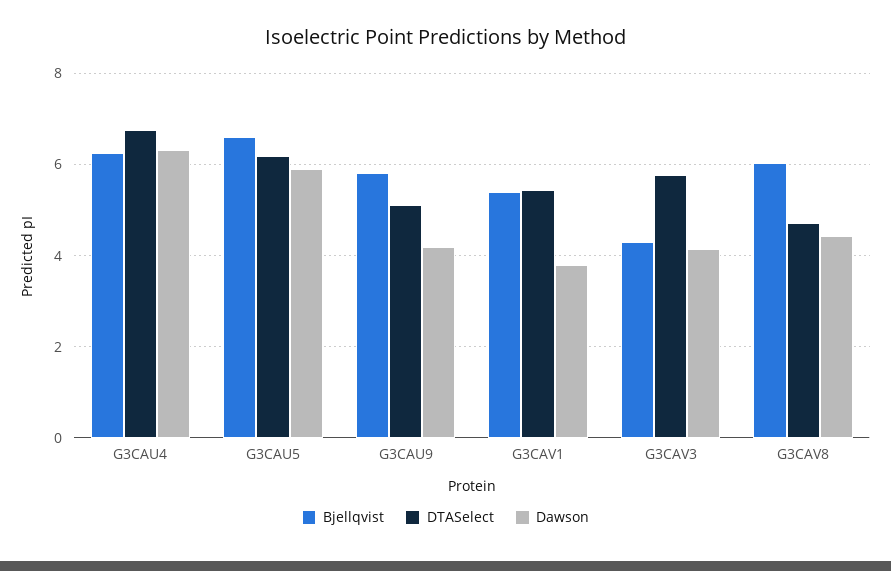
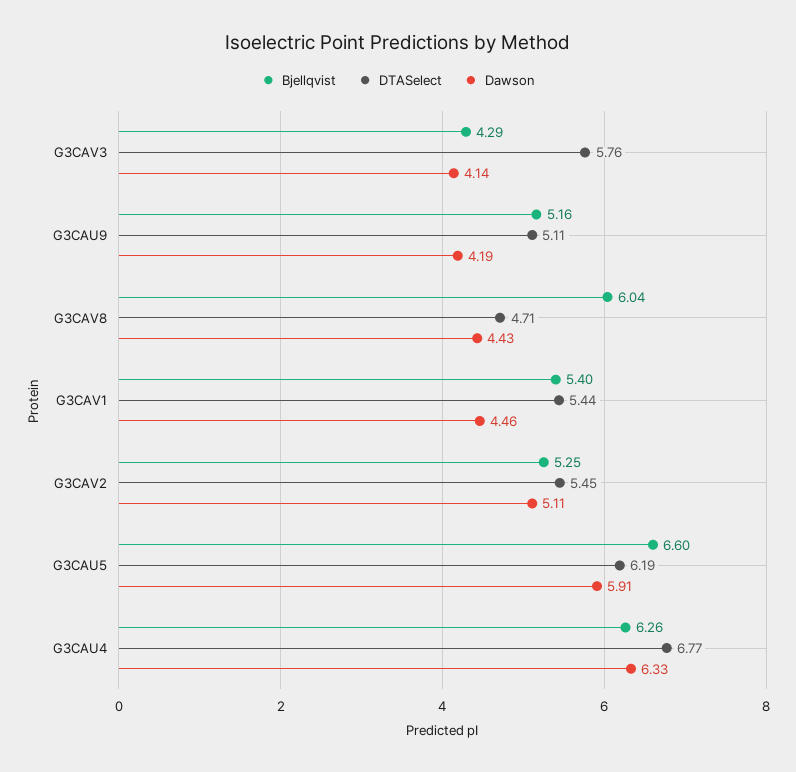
Bjellqvist, G3CAU9: 5.8 -> 5.16
Dawson, G3CAV1: 3.8 -> 4.46
Bjellqvist, G3CAV2: none -> 5.25
DTASelect, G3CAV2: none -> 5.45
Dawson, G3CAV2: none -> 5.11

